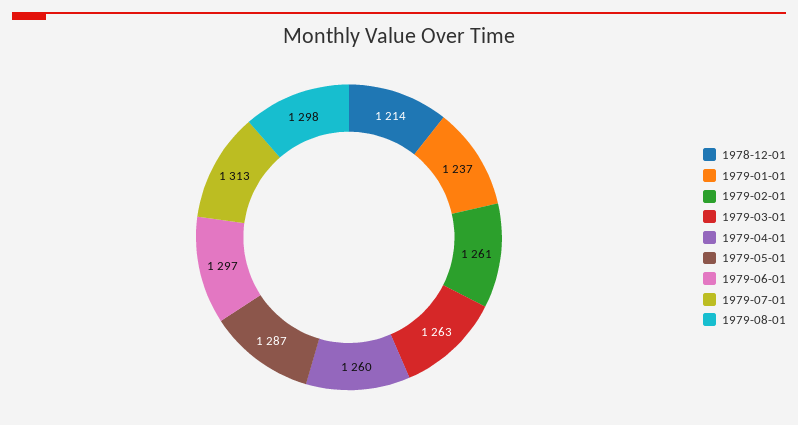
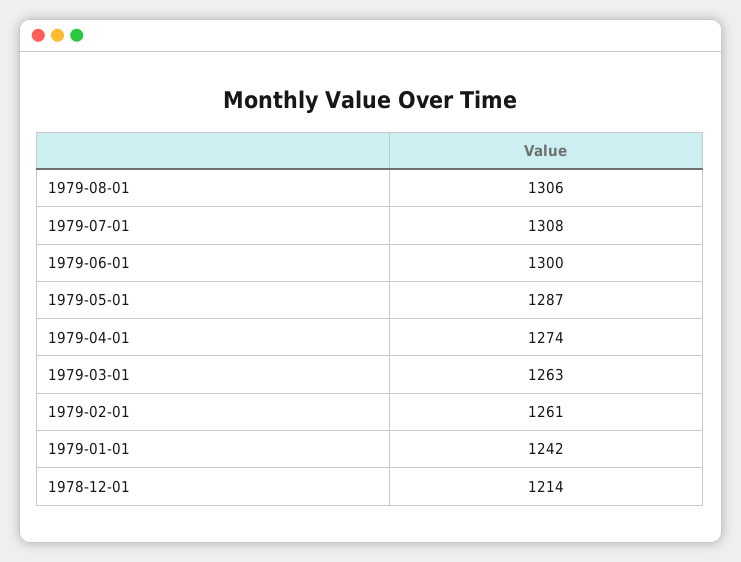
1979-01-01: 1237 -> 1242
1979-04-01: 1260 -> 1274
1979-06-01: 1297 -> 1300
1979-07-01: 1313 -> 1308
1979-08-01: 1298 -> 1306

